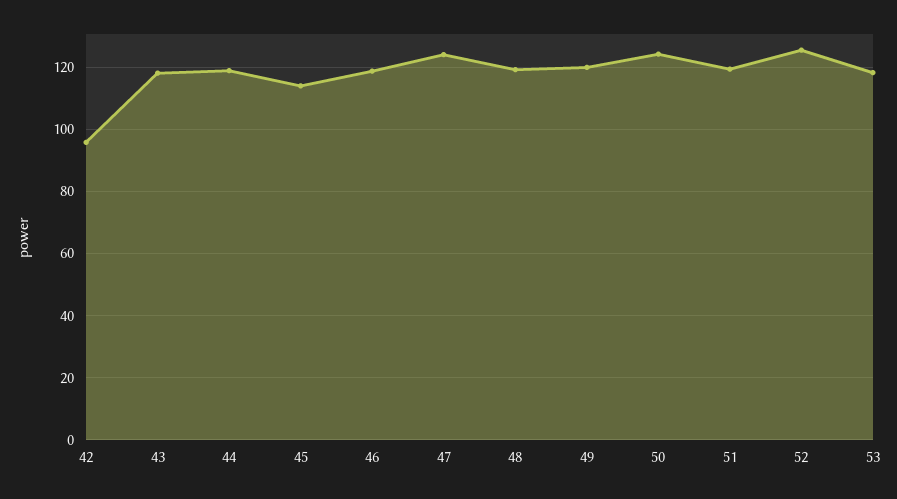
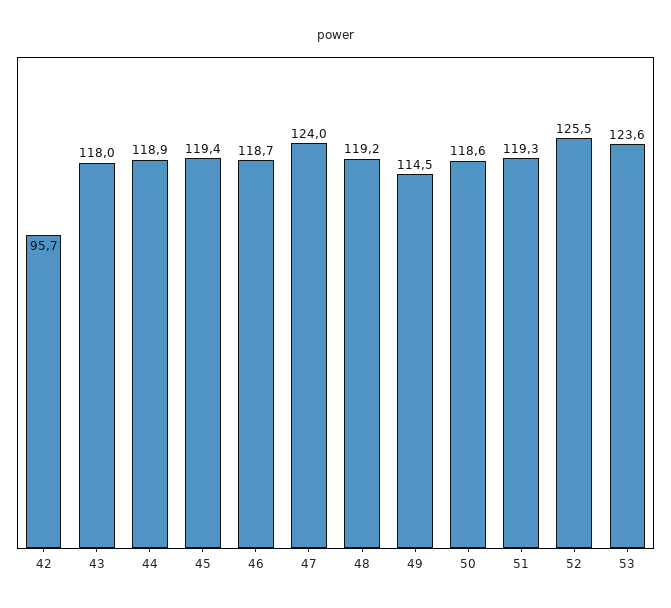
45: 114 -> 119.4
49: 120 -> 114.5
50: 124 -> 118.6
53: 118 -> 123.6

